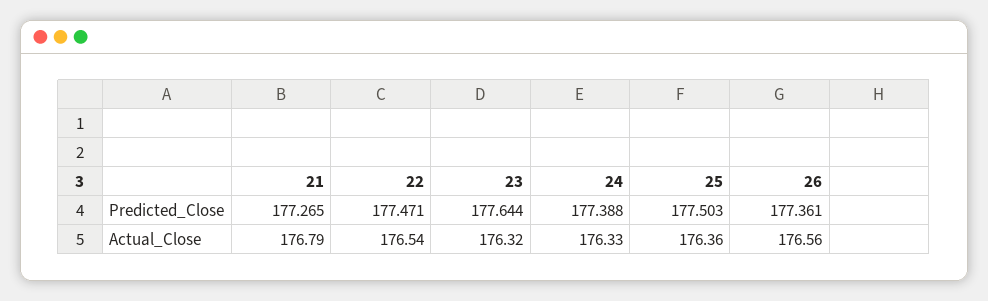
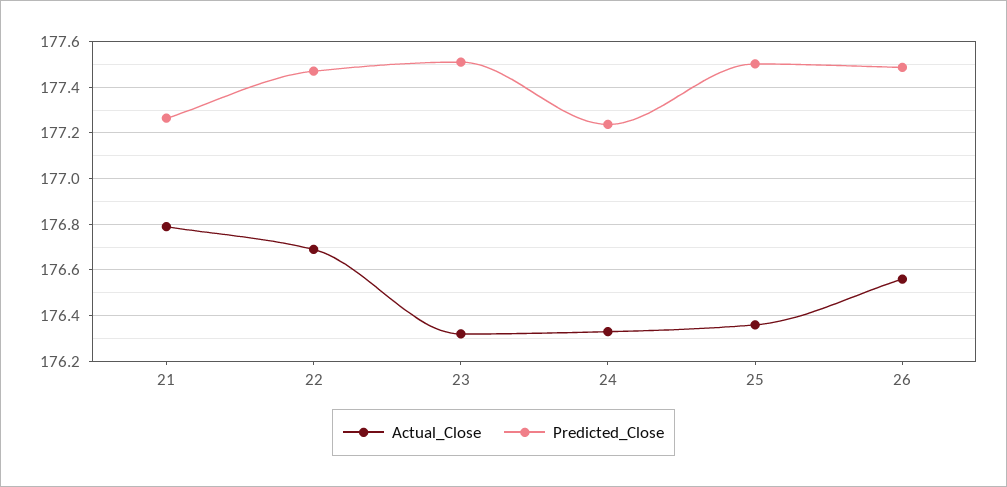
Predicted_Close, 23: 177.644 -> 177.5
Predicted_Close, 24: 177.388 -> 177.25
Predicted_Close, 26: 177.361 -> 177.5
Actual_Close, 22: 176.54 -> 176.7

